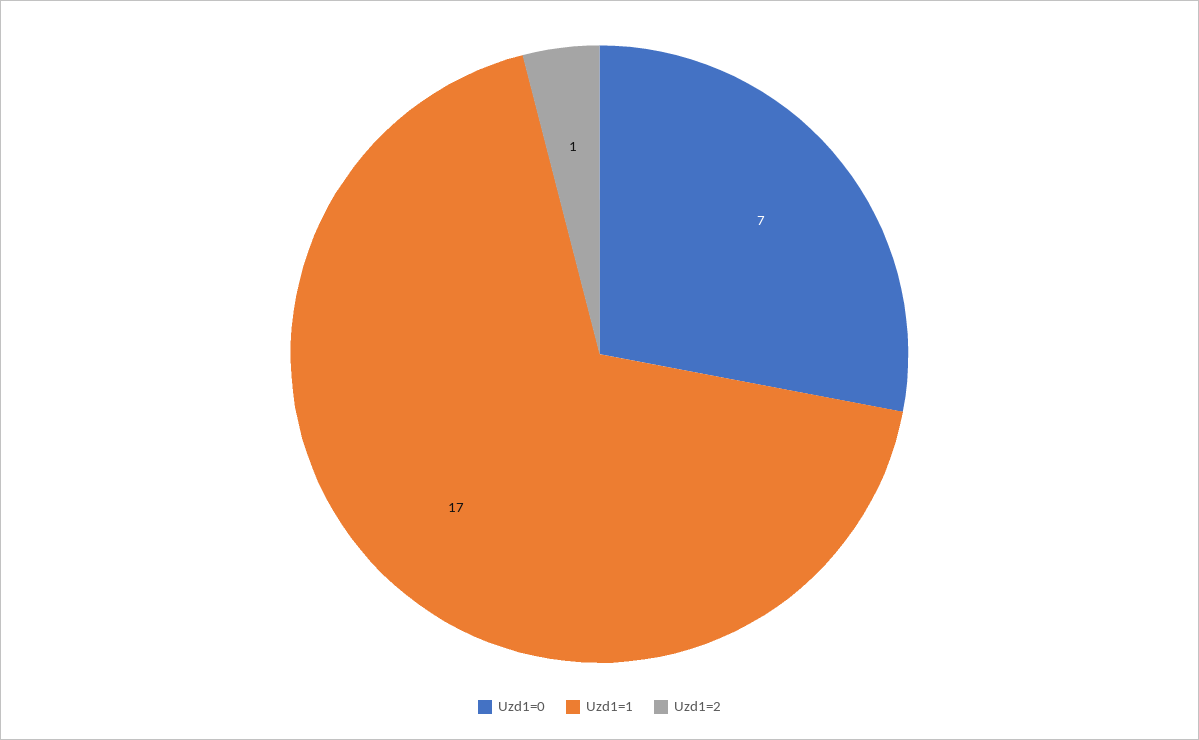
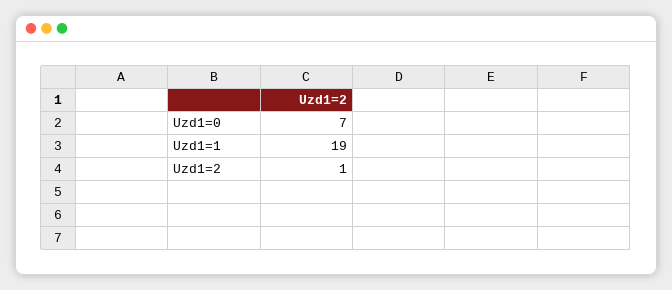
Uzd1=1: 17 -> 19

